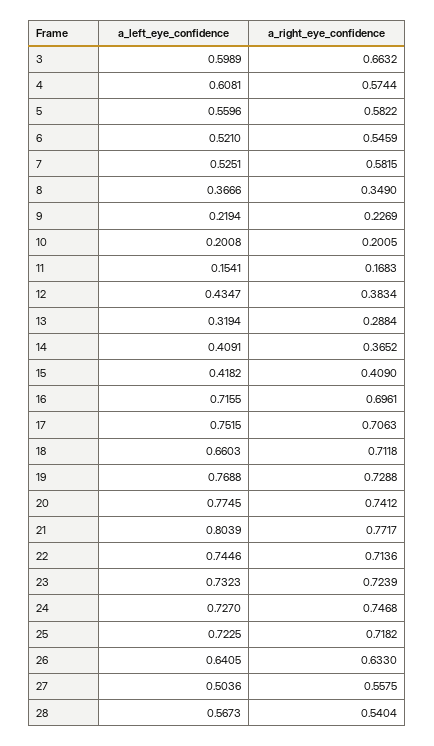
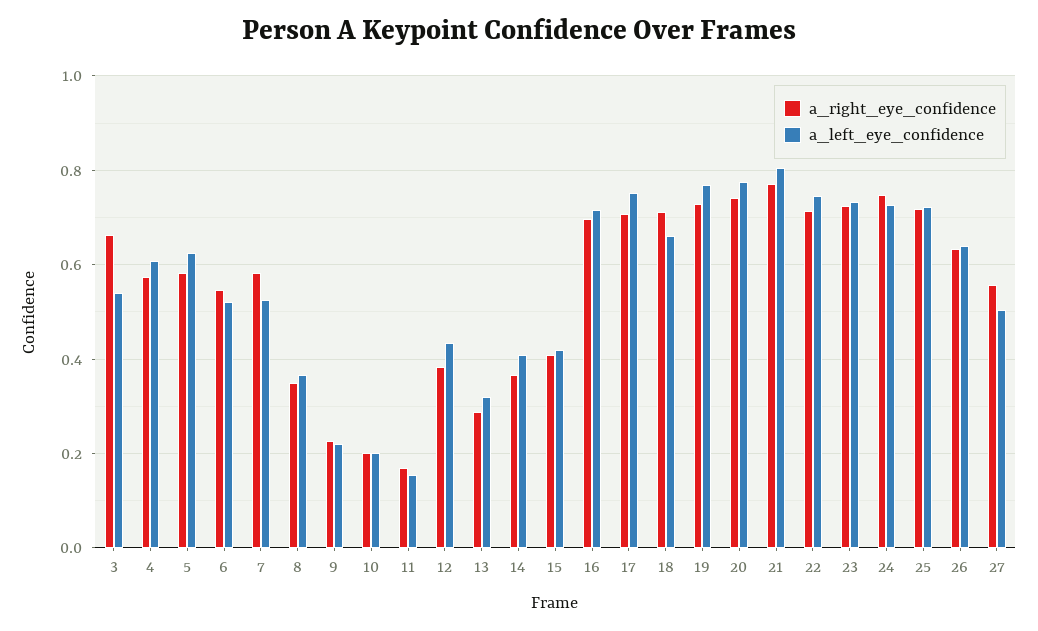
a_left_eye_confidence, 3: 0.5989 -> 0.54
a_left_eye_confidence, 5: 0.5596 -> 0.62
a_left_eye_confidence, 28: 0.5673 -> none
a_right_eye_confidence, 28: 0.5404 -> none

